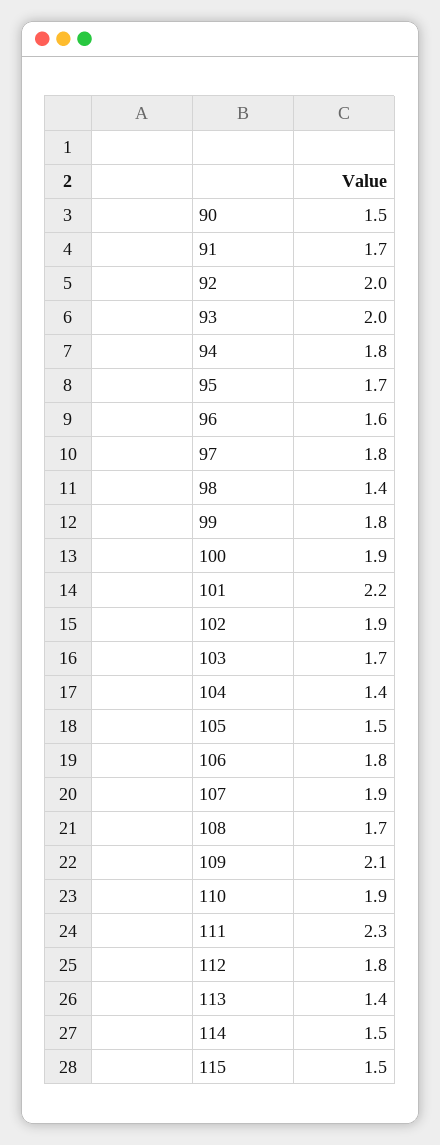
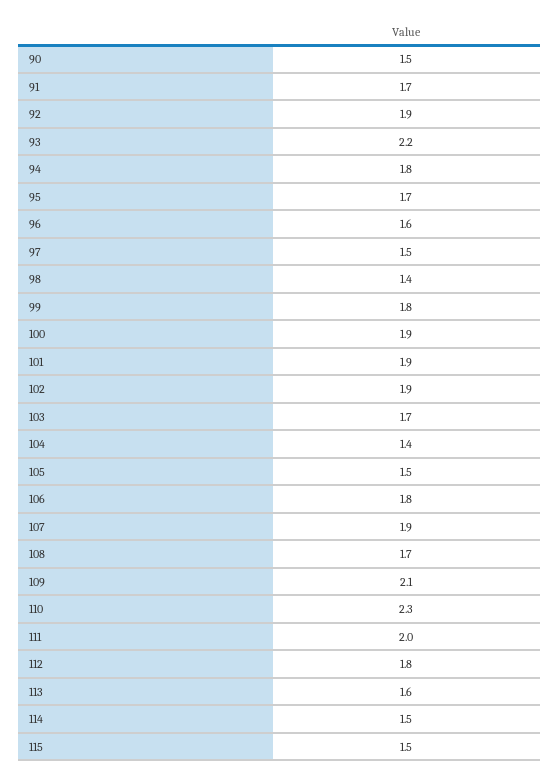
92: 2 -> 1.9
93: 2 -> 2.2
97: 1.8 -> 1.5
101: 2.2 -> 1.9
110: 1.9 -> 2.3
111: 2.3 -> 2
113: 1.4 -> 1.6

